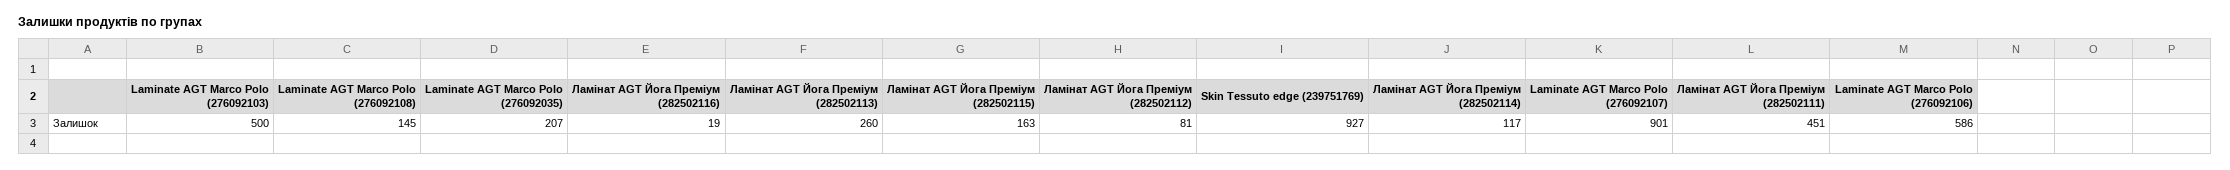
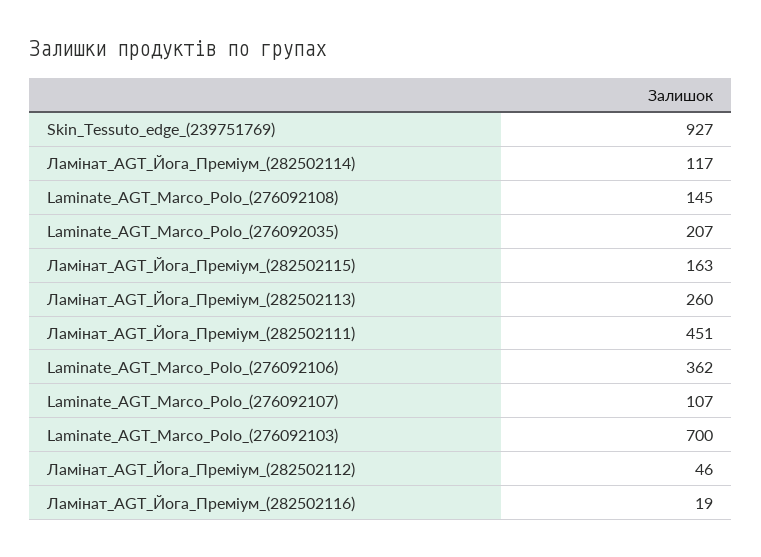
Laminate AGT Marco Polo (276092103): 500 -> 700
Ламінат AGT Йога Преміум (282502112): 81 -> 46
Laminate AGT Marco Polo (276092107): 901 -> 107
Laminate AGT Marco Polo (276092106): 586 -> 362

